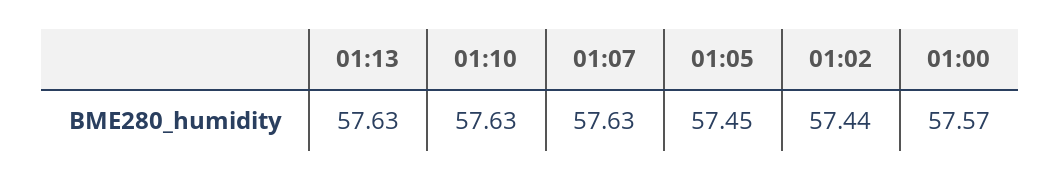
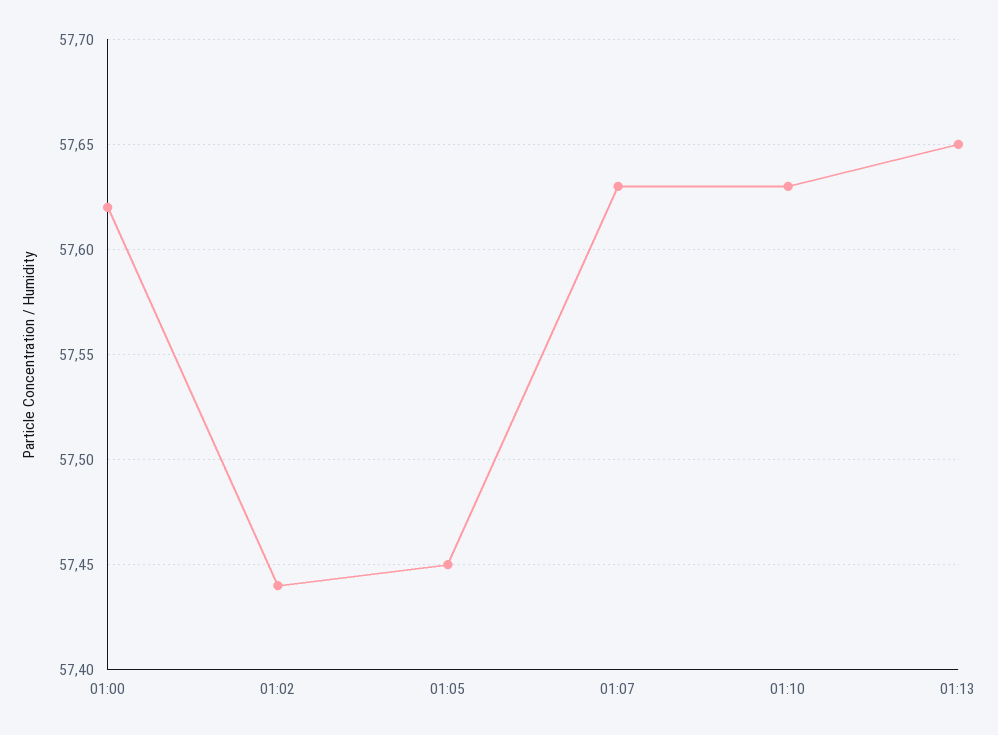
01:13: 57.63 -> 57.65
01:00: 57.57 -> 57.62

